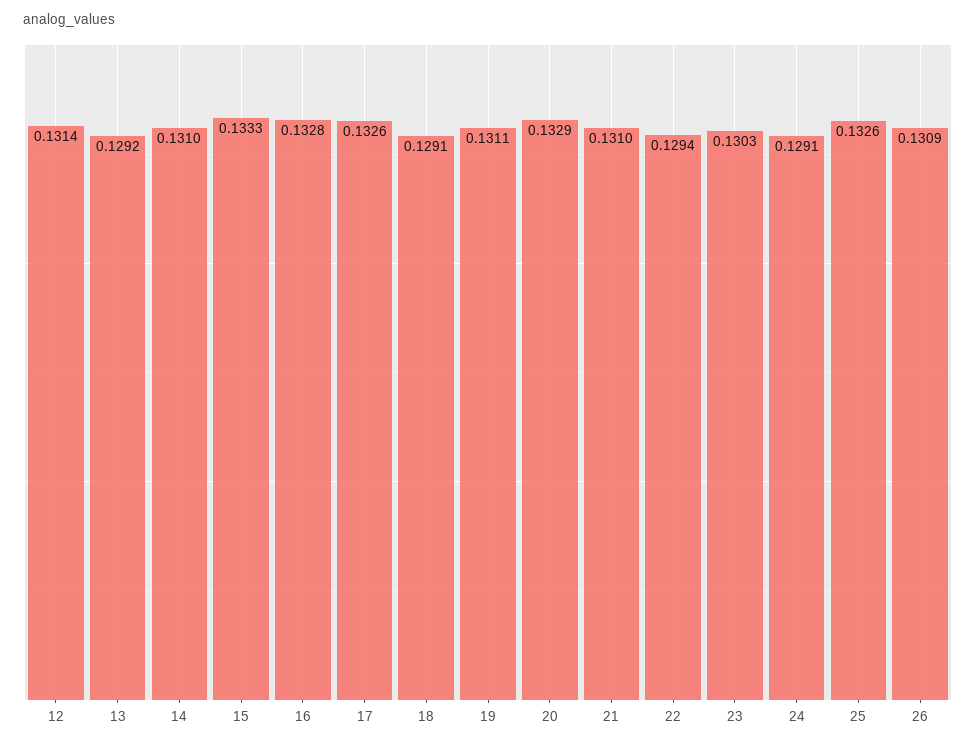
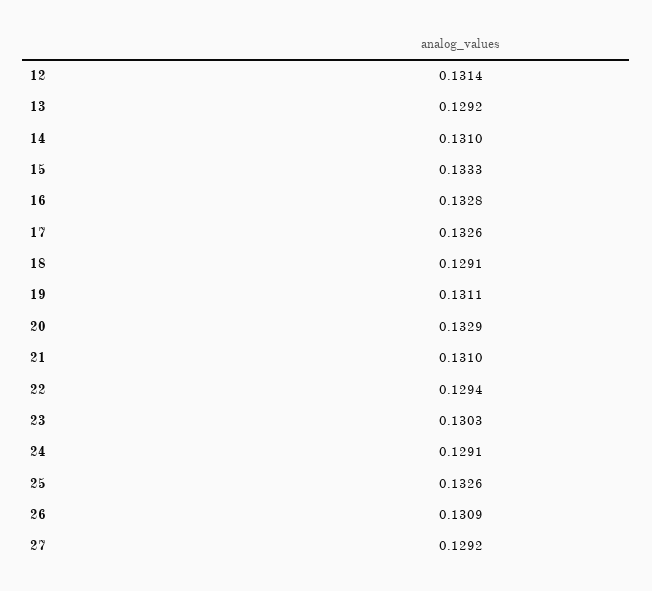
27: none -> 0.1292

